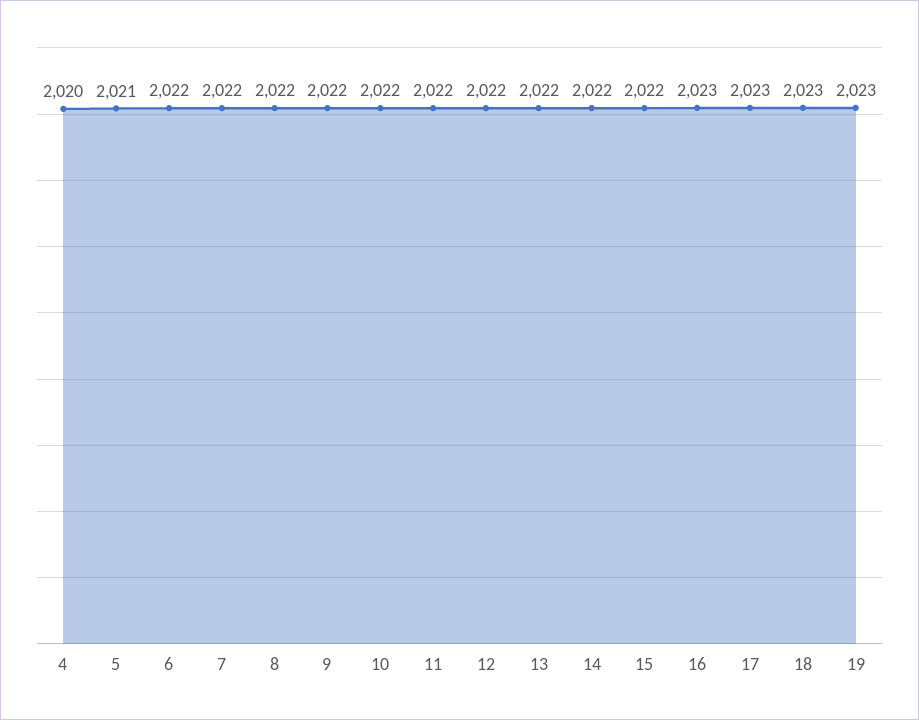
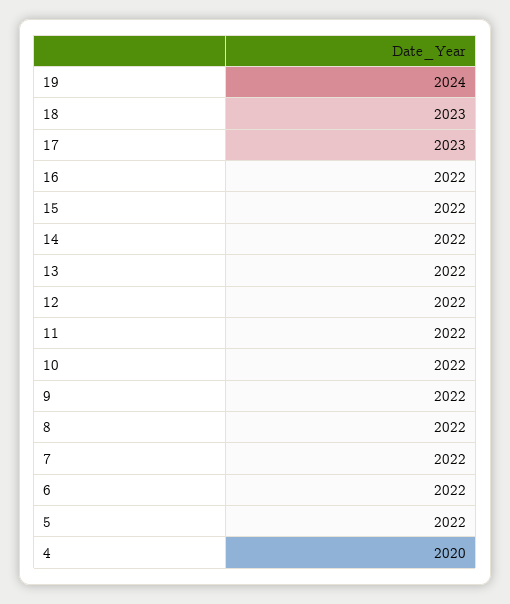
5: 2021 -> 2022
16: 2023 -> 2022
19: 2023 -> 2024

